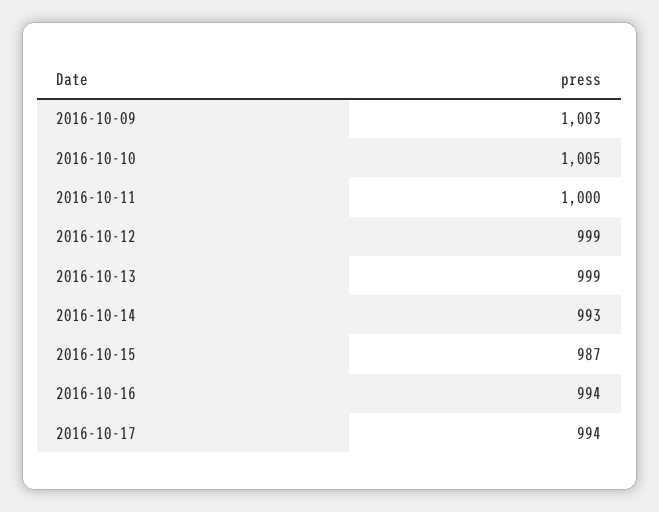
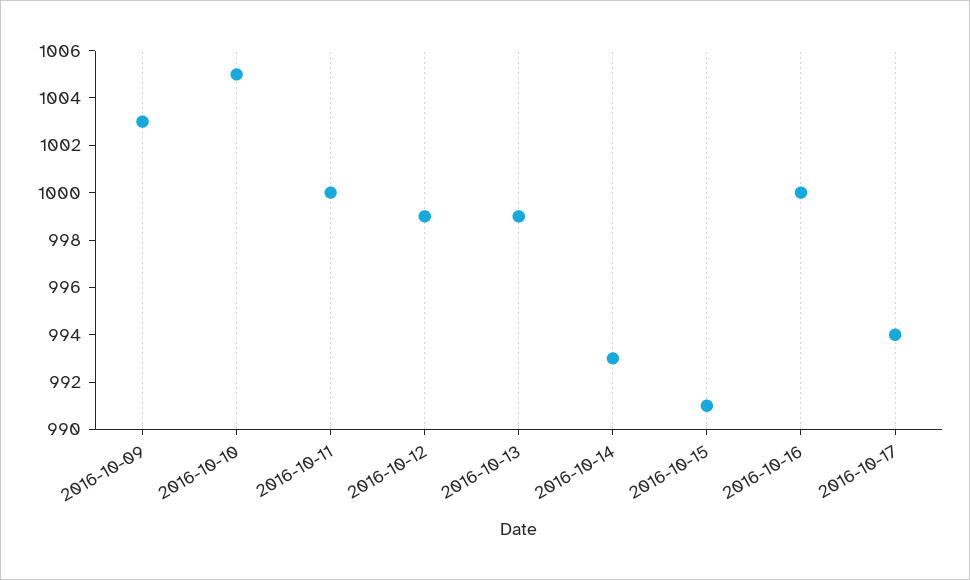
2016-10-15: 987 -> 991
2016-10-16: 994 -> 1000

